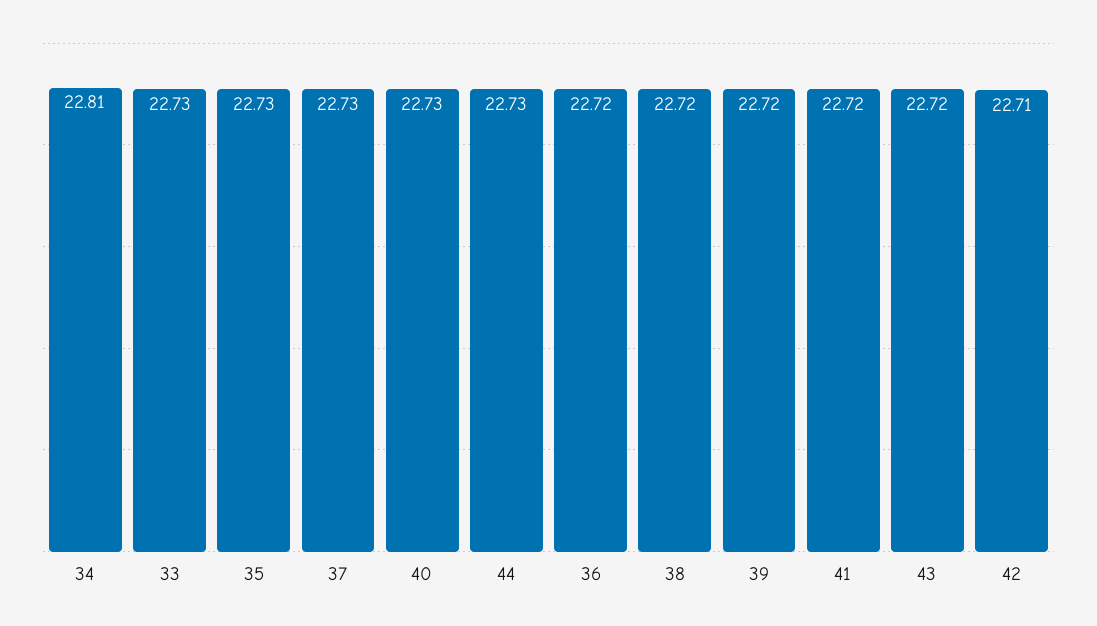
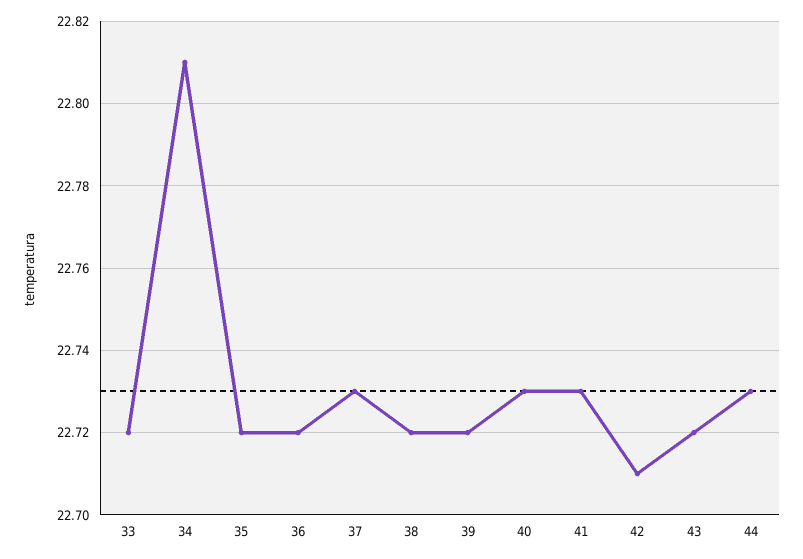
33: 22.73 -> 22.72
35: 22.73 -> 22.72
41: 22.72 -> 22.73

